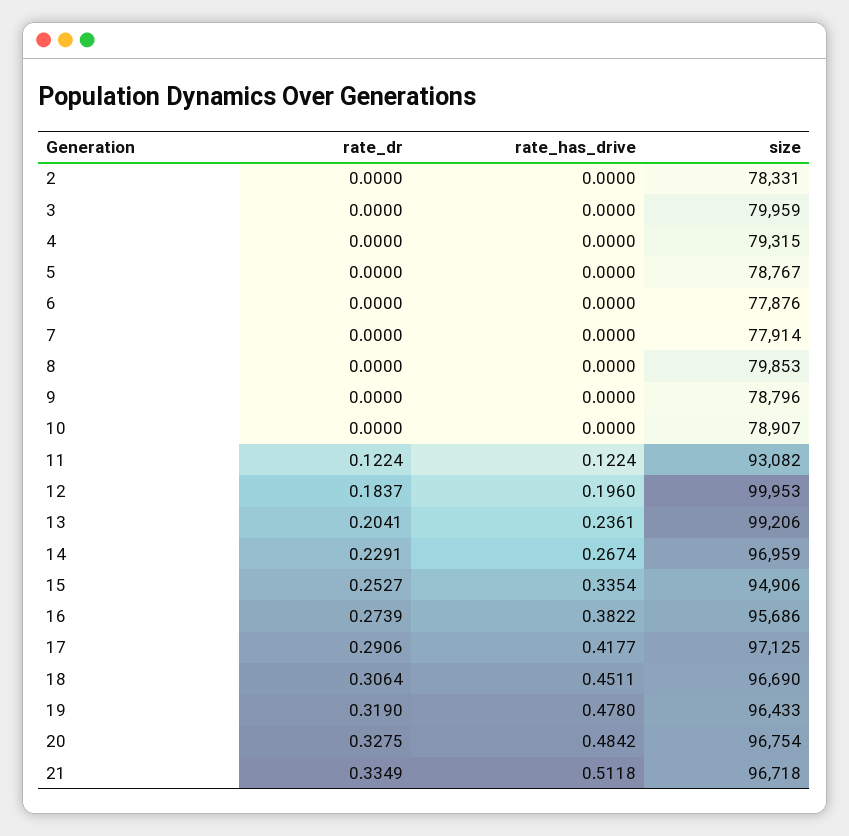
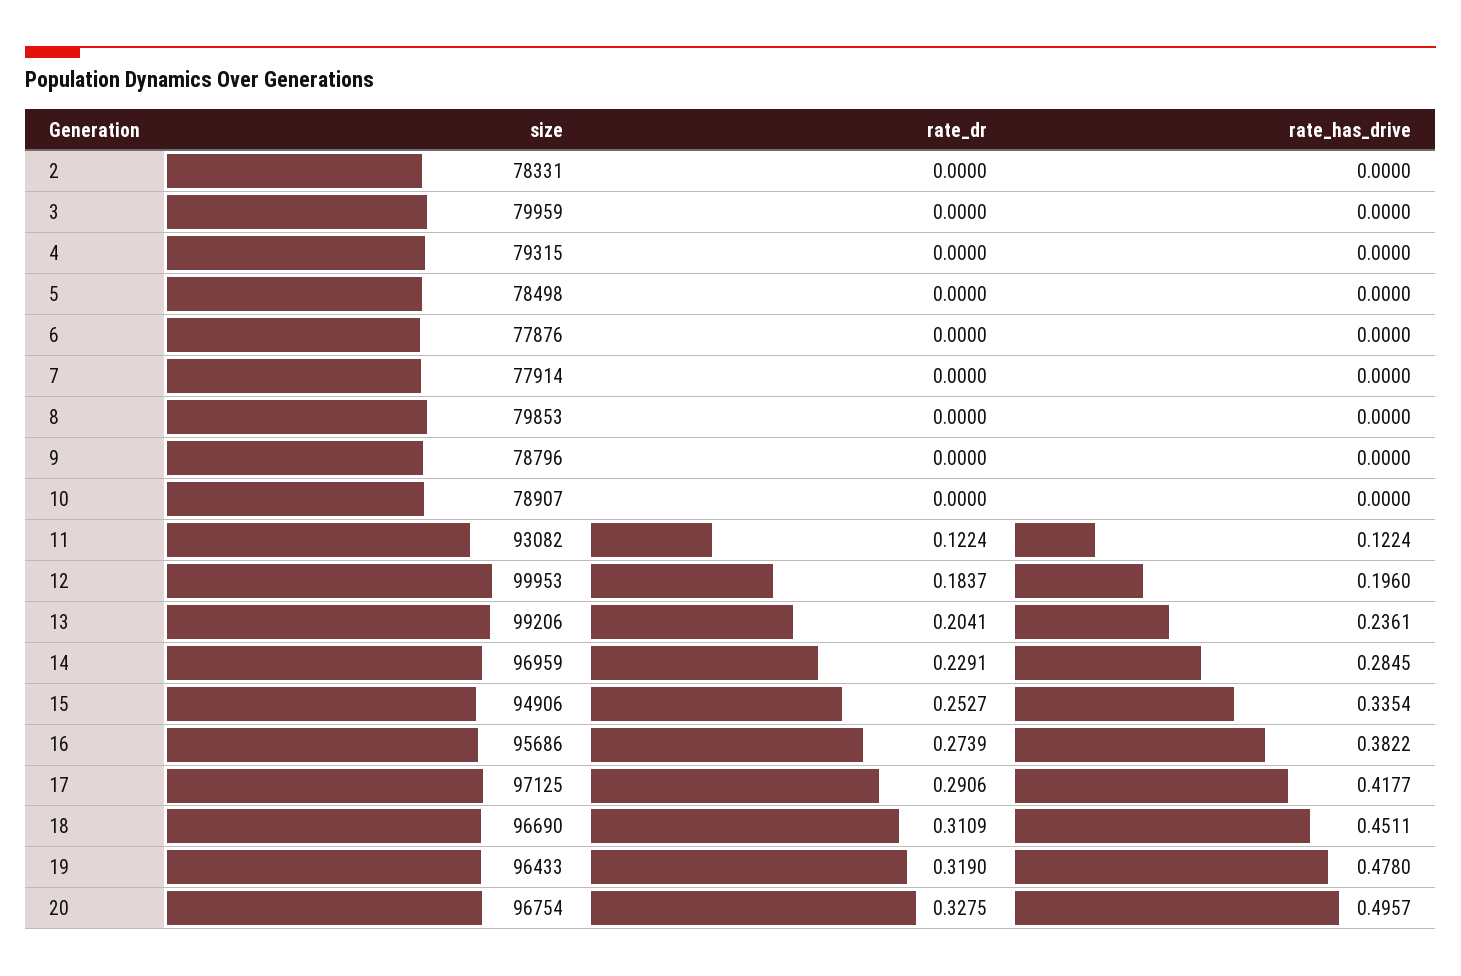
size, 5: 78767 -> 78498
rate_has_drive, 14: 0.2674 -> 0.2845
rate_dr, 18: 0.3064 -> 0.3109
rate_has_drive, 20: 0.4842 -> 0.4957
rate_dr, 21: 0.3349 -> none
rate_has_drive, 21: 0.5118 -> none
size, 21: 96718 -> none

